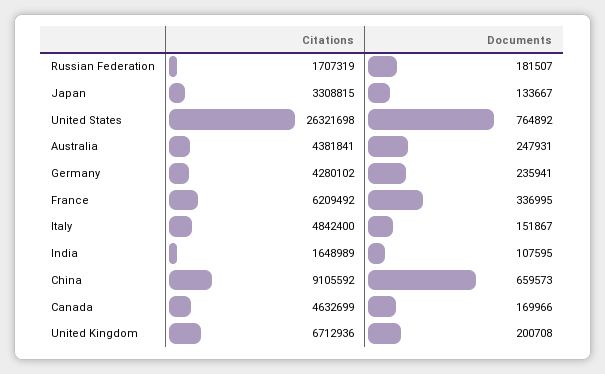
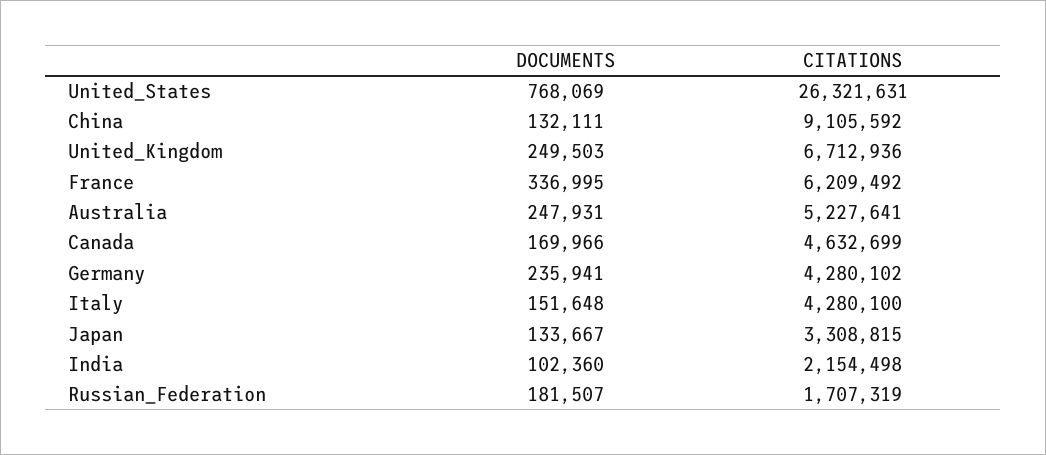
Citations, United States: 26321698 -> 26321631
Documents, United States: 764892 -> 768069
Citations, Australia: 4381841 -> 5227641
Citations, Italy: 4842400 -> 4280100
Documents, Italy: 151867 -> 151648
Citations, India: 1648989 -> 2154498
Documents, India: 107595 -> 102360
Documents, China: 659573 -> 132111
Documents, United Kingdom: 200708 -> 249503

